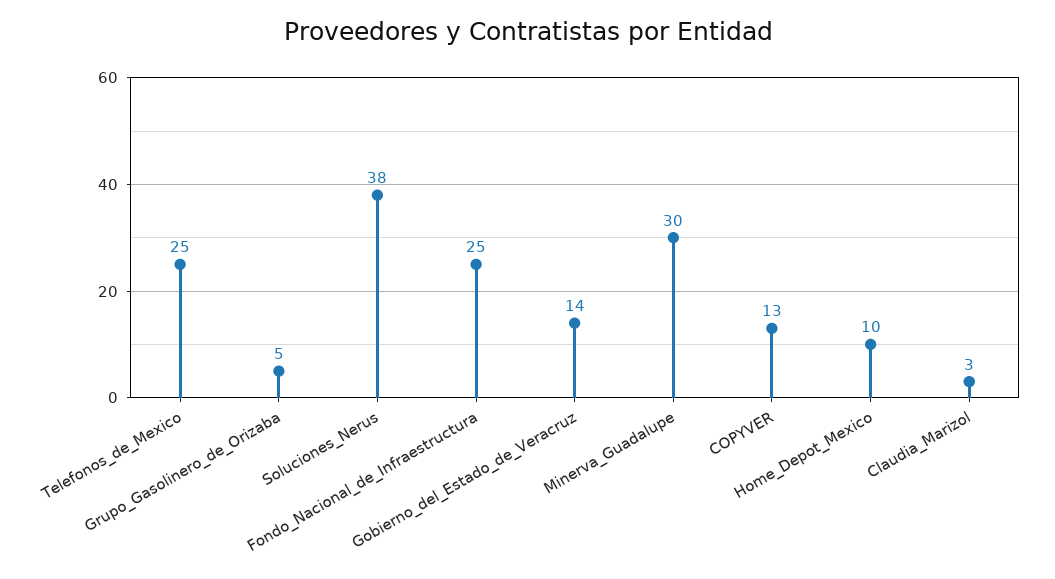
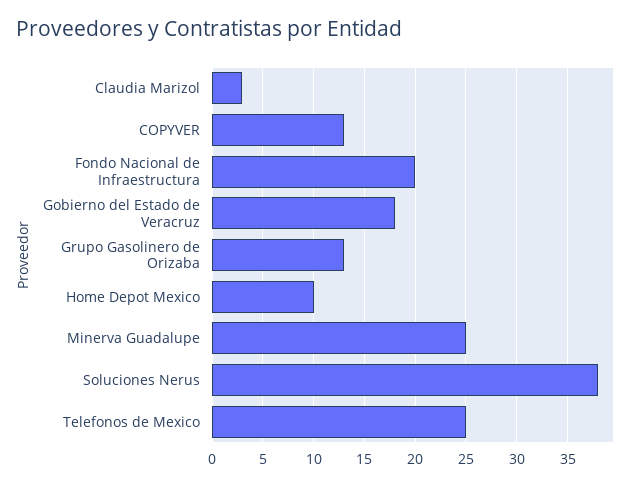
Grupo_Gasolinero_de_Orizaba: 5 -> 13
Fondo_Nacional_de_Infraestructura: 25 -> 20
Gobierno_del_Estado_de_Veracruz: 14 -> 18
Minerva_Guadalupe: 30 -> 25

